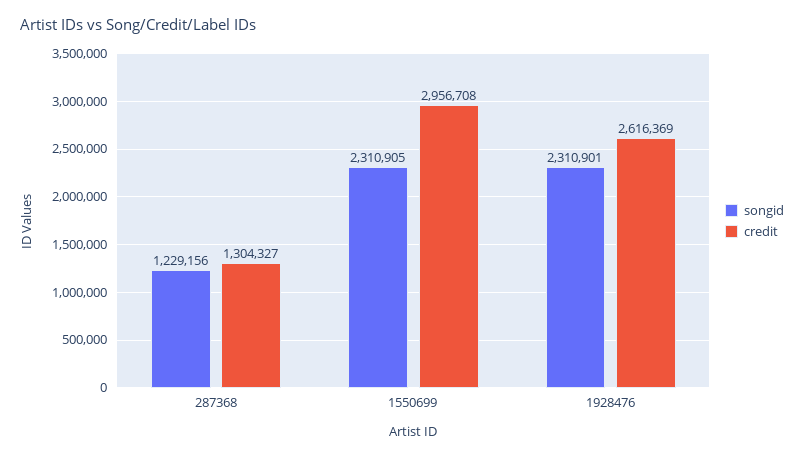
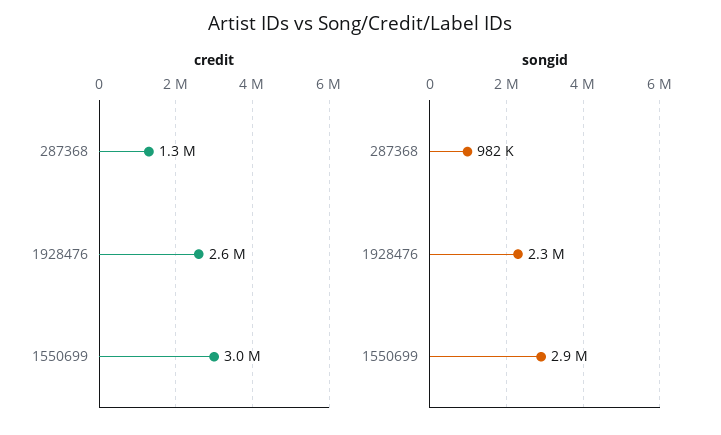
songid, 287368: 1229156 -> 982000
songid, 1550699: 2310905 -> 2900000

